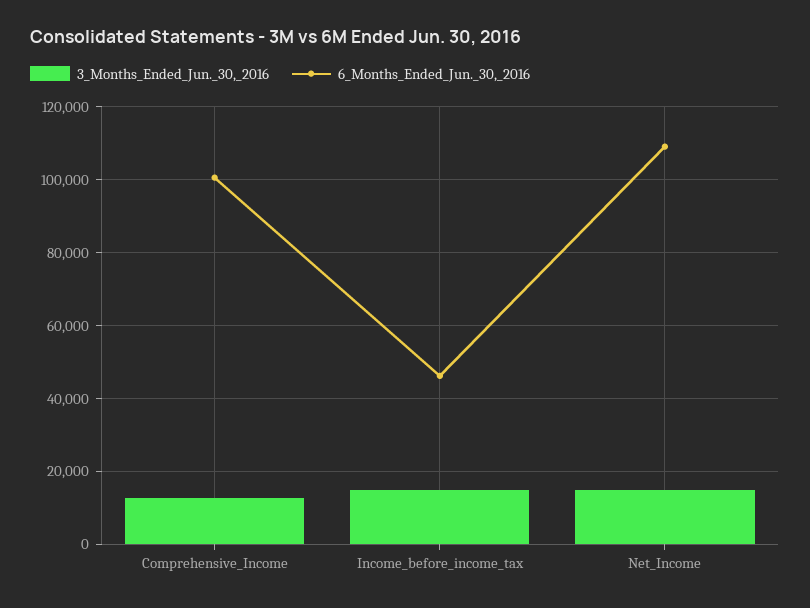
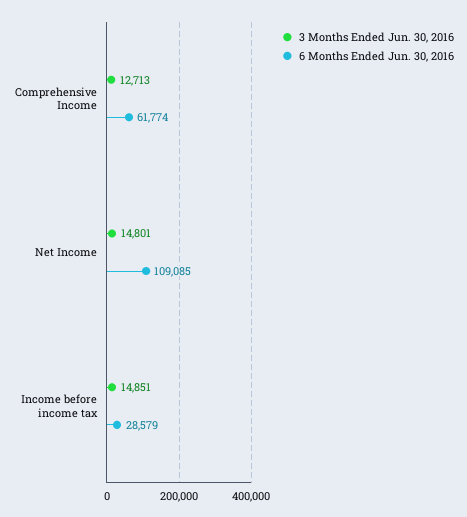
6_Months_Ended_Jun._30,_2016, Comprehensive_Income: 100000 -> 61774
6_Months_Ended_Jun._30,_2016, Income_before_income_tax: 46000 -> 28579

